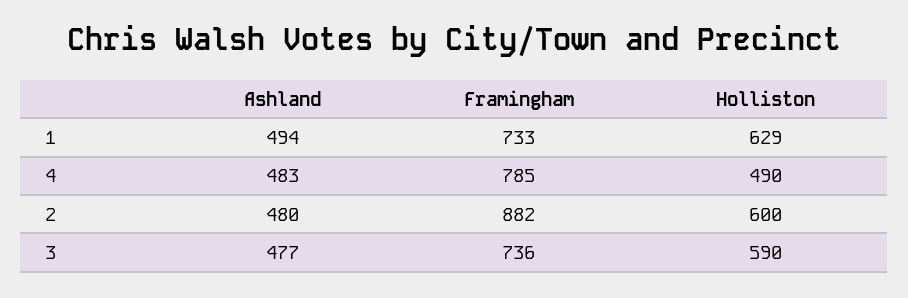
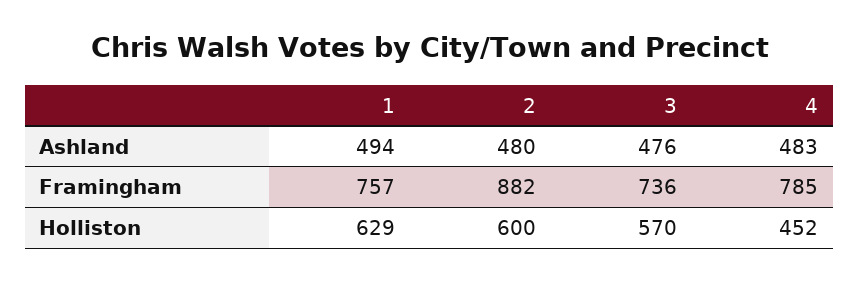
Framingham, 1: 733 -> 757
Holliston, 4: 490 -> 452
Ashland, 3: 477 -> 476
Holliston, 3: 590 -> 570

